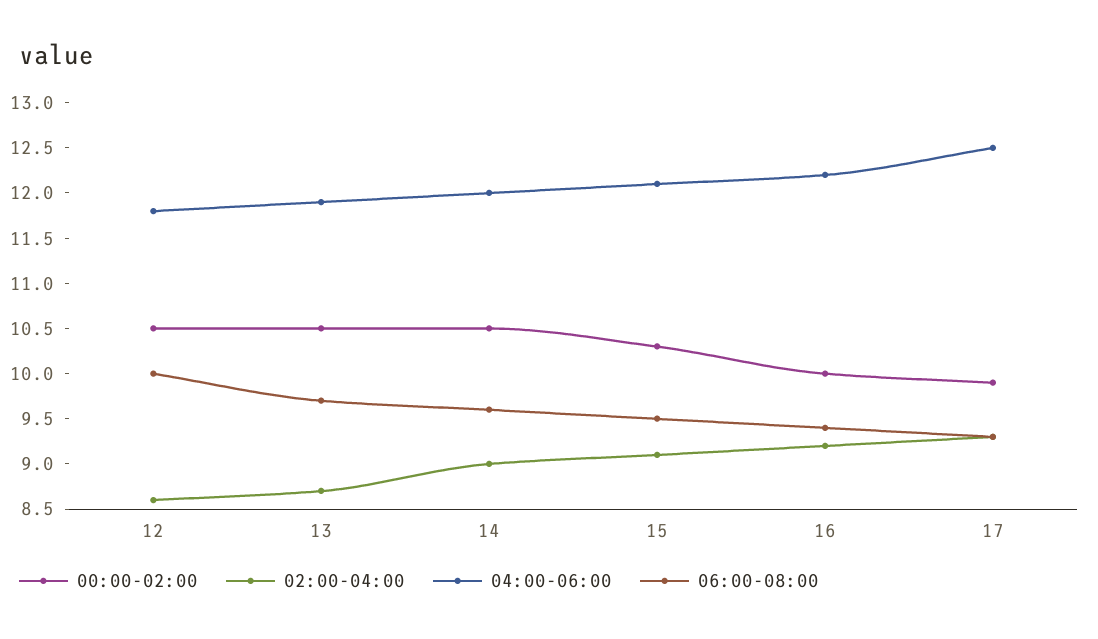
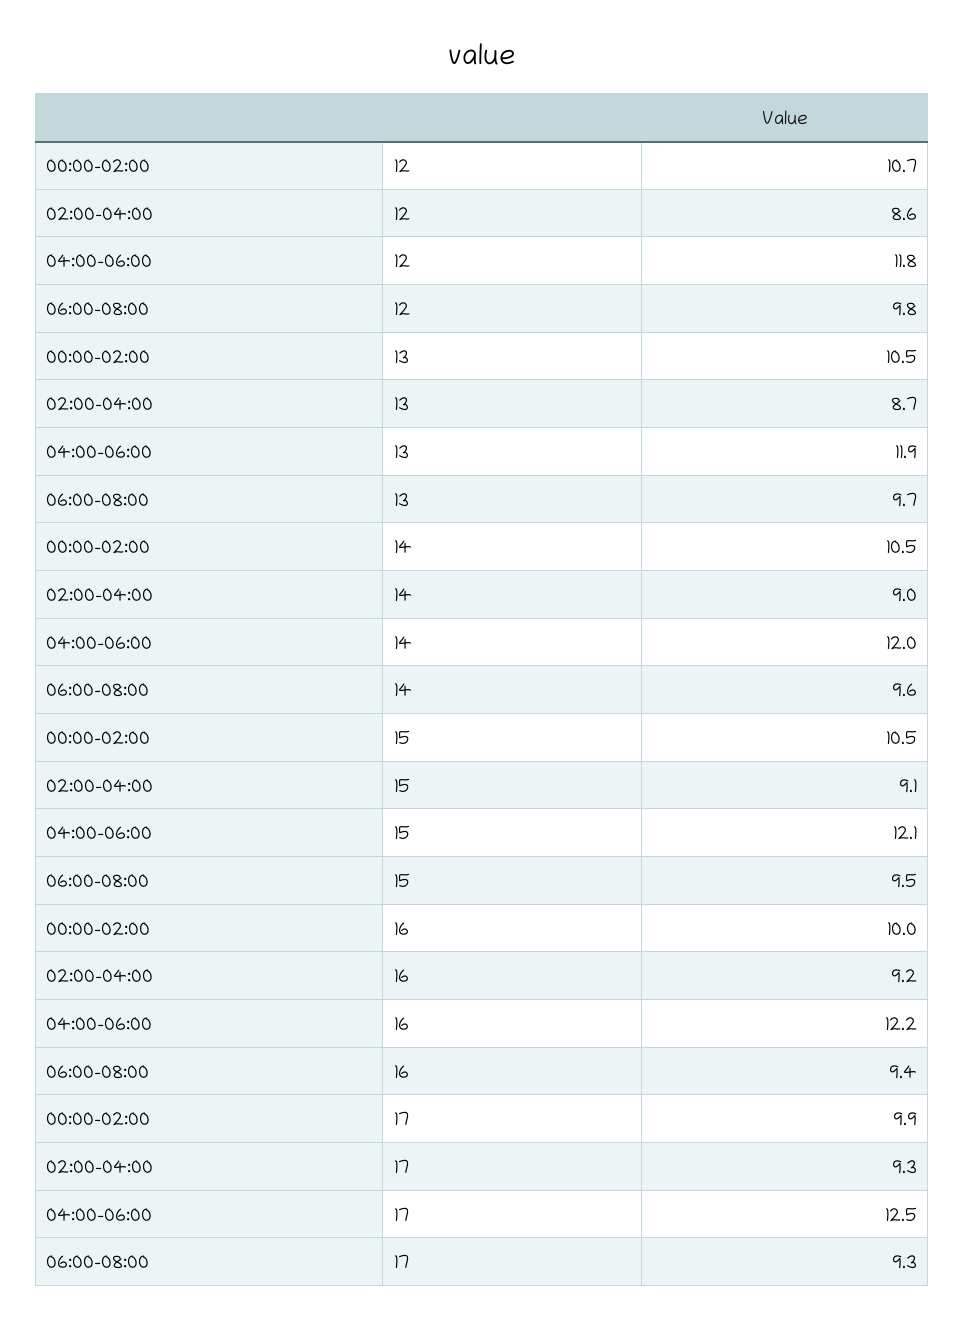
00:00-02:00, 12: 10.5 -> 10.7
06:00-08:00, 12: 10 -> 9.8
00:00-02:00, 15: 10.3 -> 10.5

